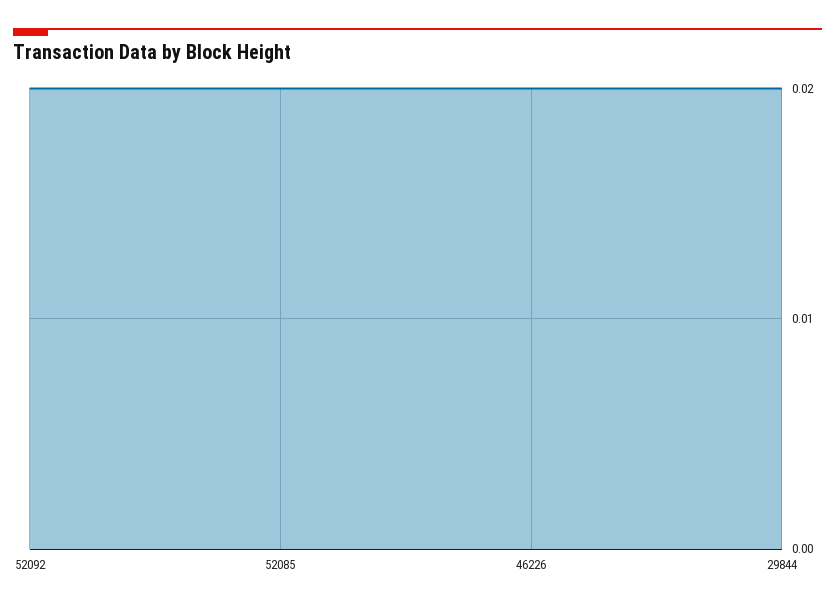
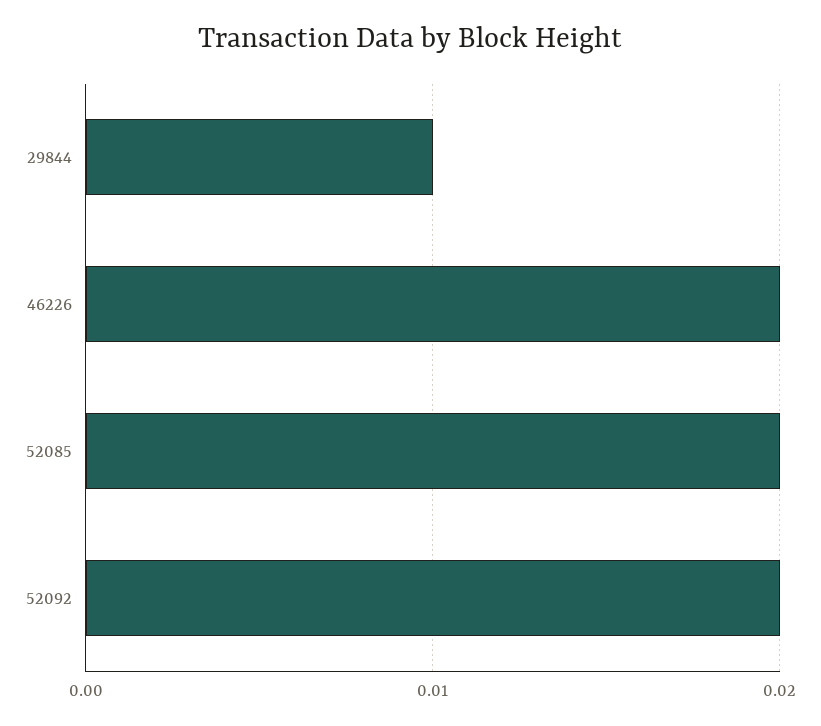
29844: 0.02 -> 0.01

